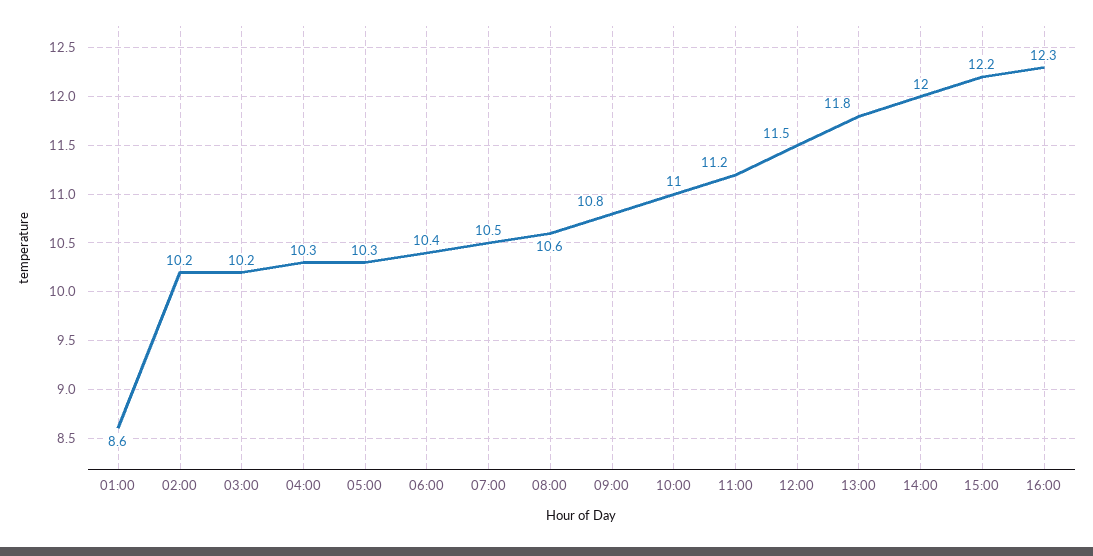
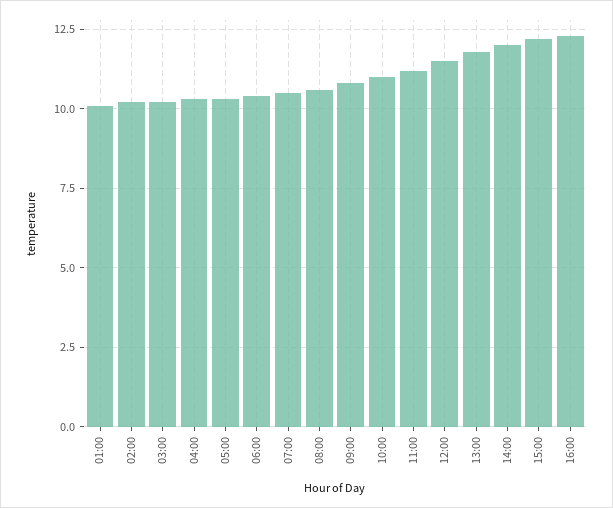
01:00: 8.6 -> 10

